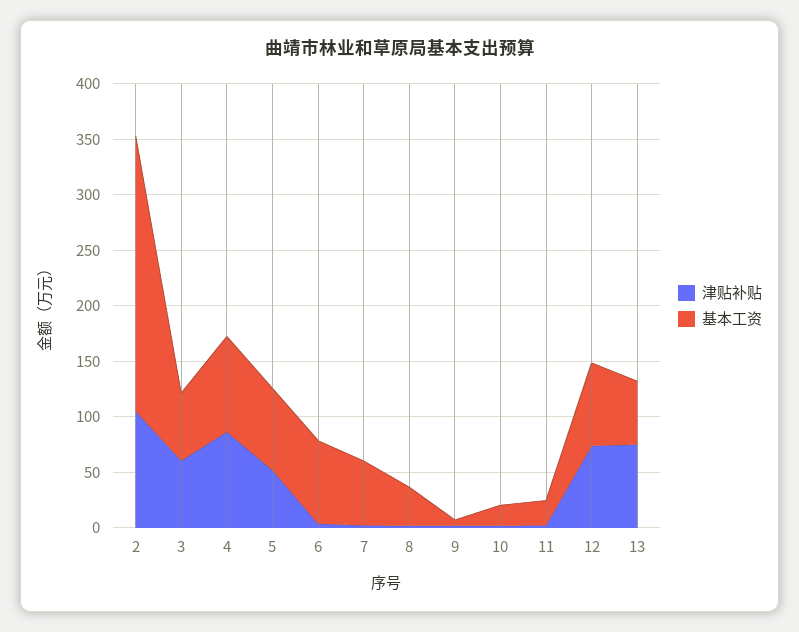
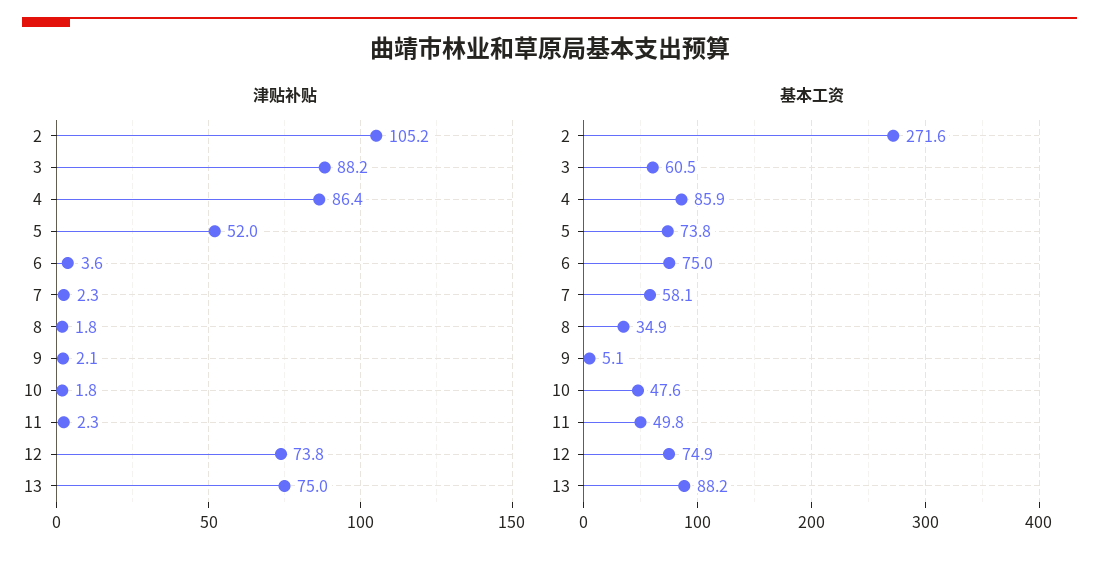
基本工资, 2: 250 -> 271.6
津贴补贴, 3: 60 -> 88.2
基本工资, 10: 20 -> 47.6
基本工资, 11: 20 -> 49.8
基本工资, 13: 60 -> 88.2

